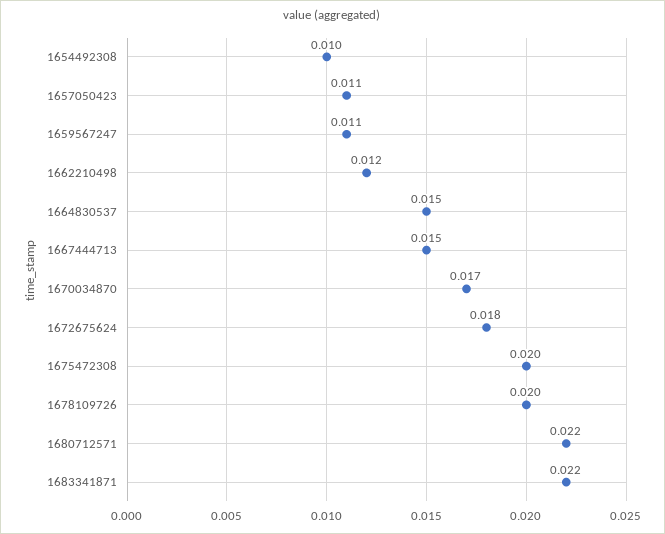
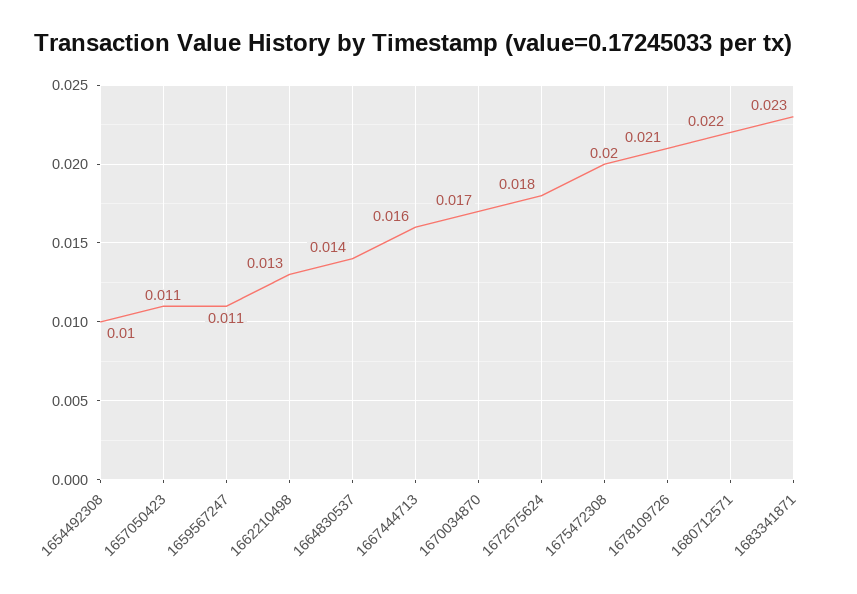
1662210498: 0.012 -> 0.013
1664830537: 0.015 -> 0.014
1667444713: 0.015 -> 0.016
1678109726: 0.02 -> 0.021
1683341871: 0.022 -> 0.023

